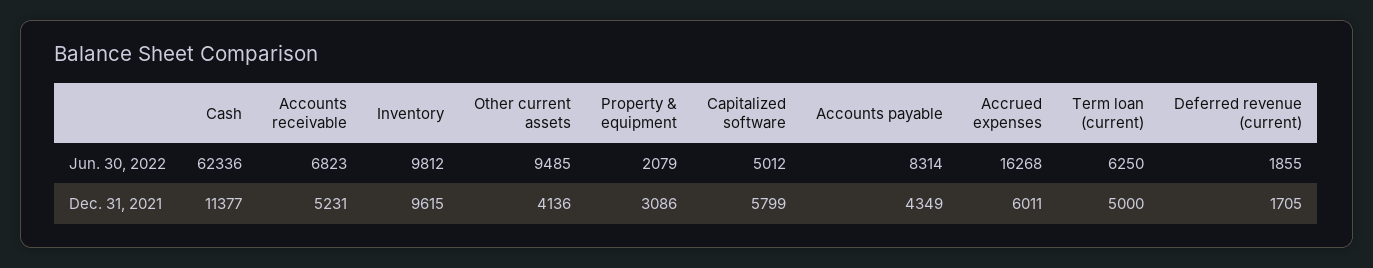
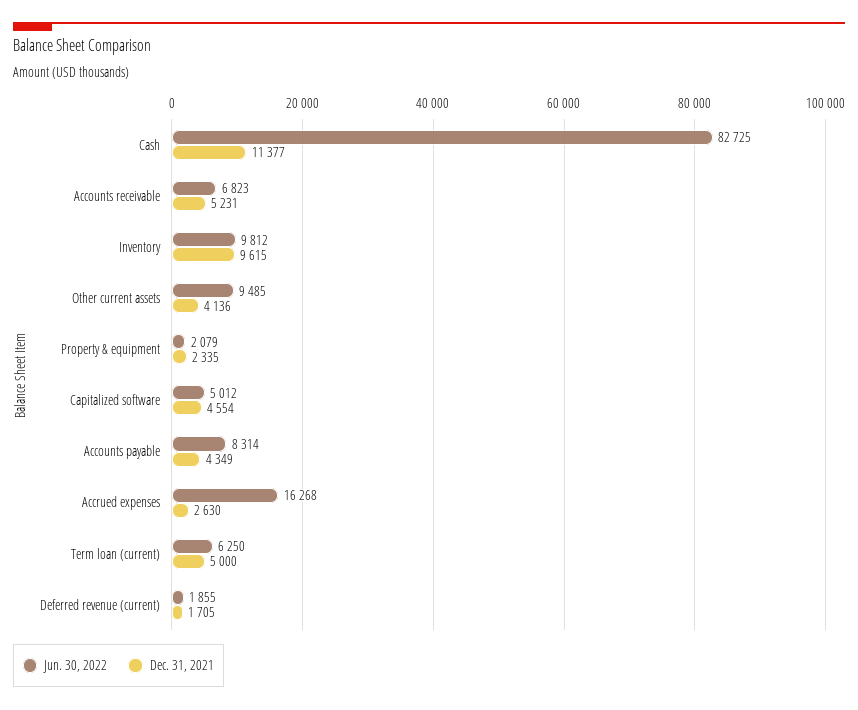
Jun. 30, 2022, Cash: 62336 -> 82725
Dec. 31, 2021, Property & equipment: 3086 -> 2335
Dec. 31, 2021, Capitalized software: 5799 -> 4554
Dec. 31, 2021, Accrued expenses: 6011 -> 2630

